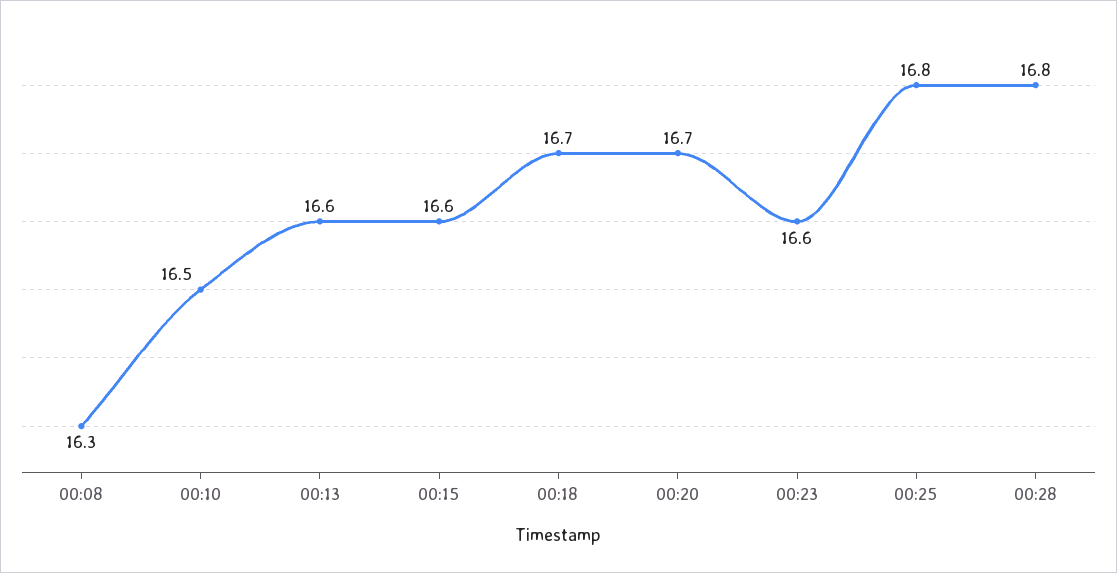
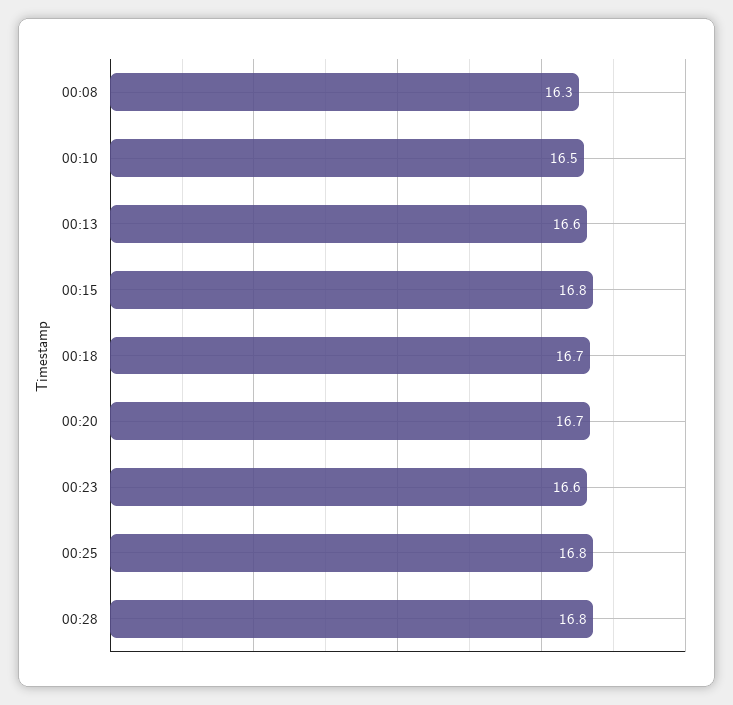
00:15: 16.6 -> 16.8

